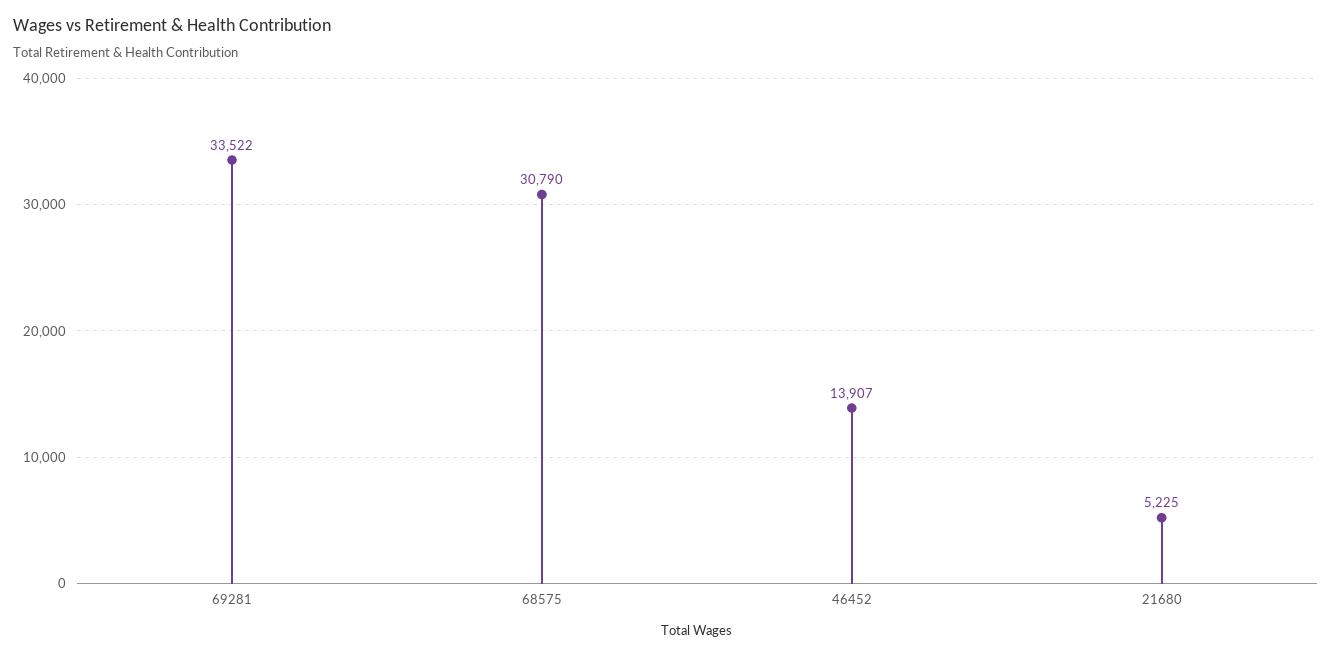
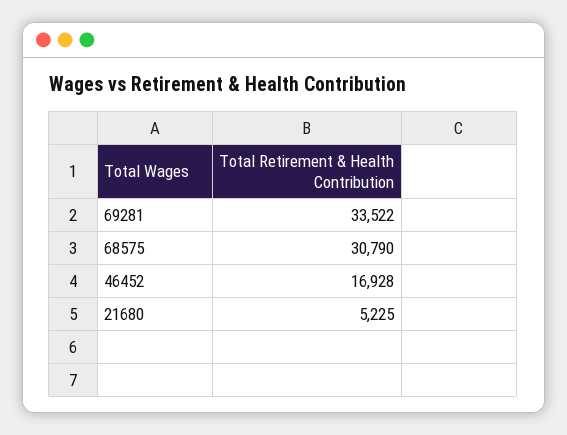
46452: 13907 -> 16928

